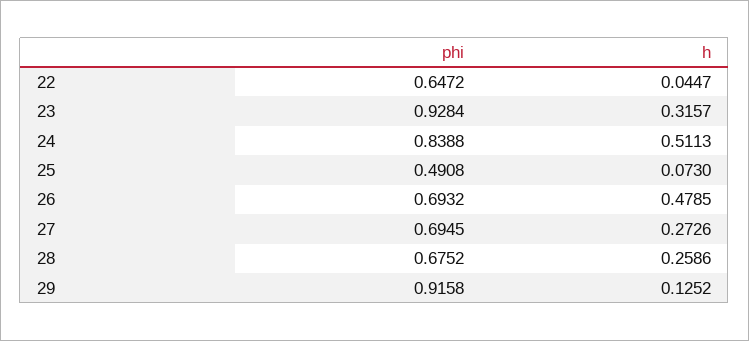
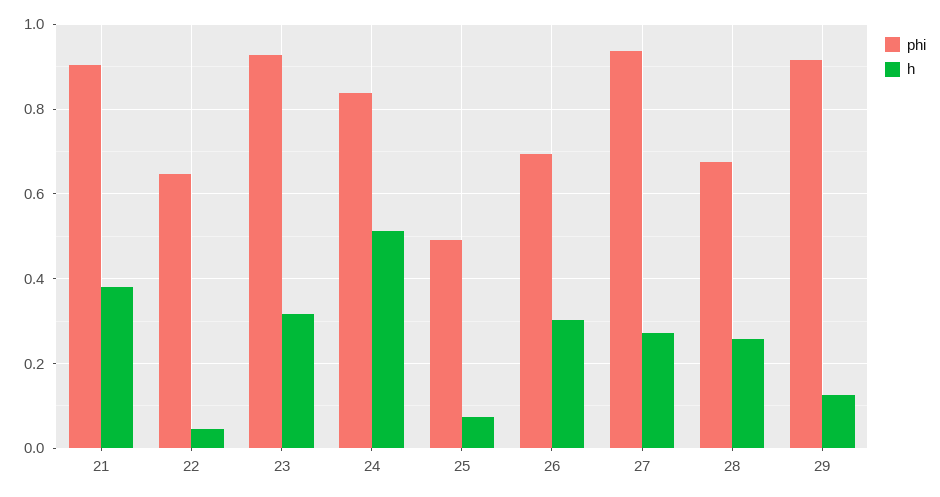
h, 26: 0.4785 -> 0.3
phi, 27: 0.6945 -> 0.94
phi, 21: none -> 0.9
h, 21: none -> 0.38

